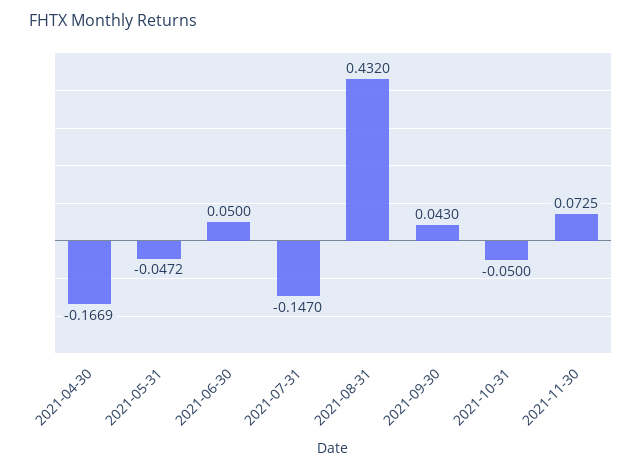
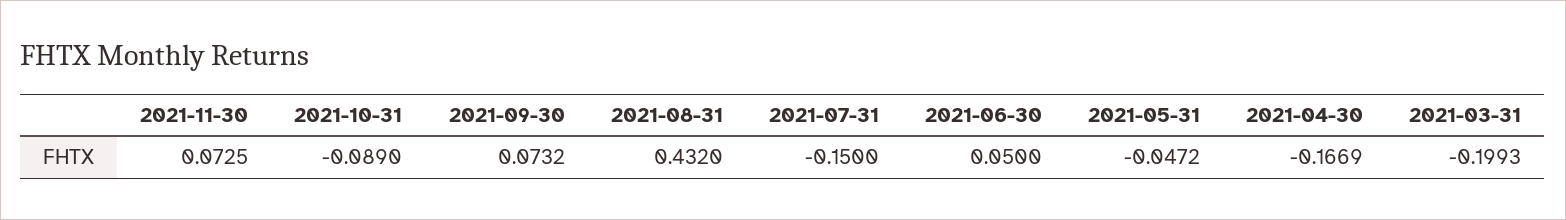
2021-07-31: -0.147 -> -0.15
2021-09-30: 0.043 -> 0.0732
2021-10-31: -0.05 -> -0.089
2021-03-31: none -> -0.1993

